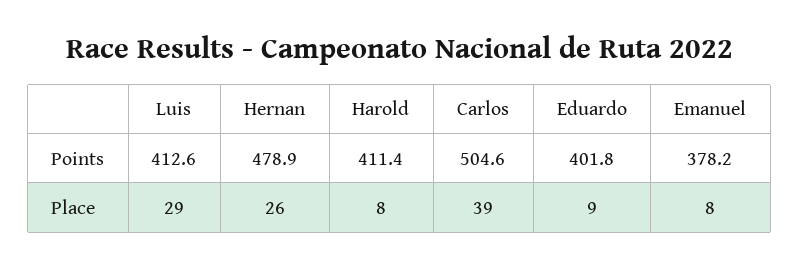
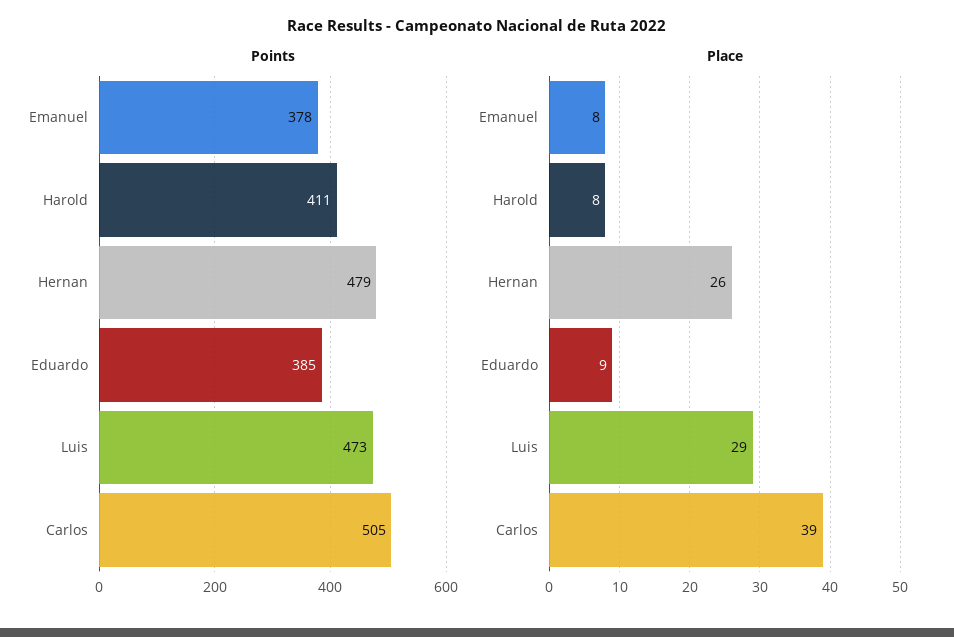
Points, Luis: 412.6 -> 473
Points, Eduardo: 401.8 -> 385

